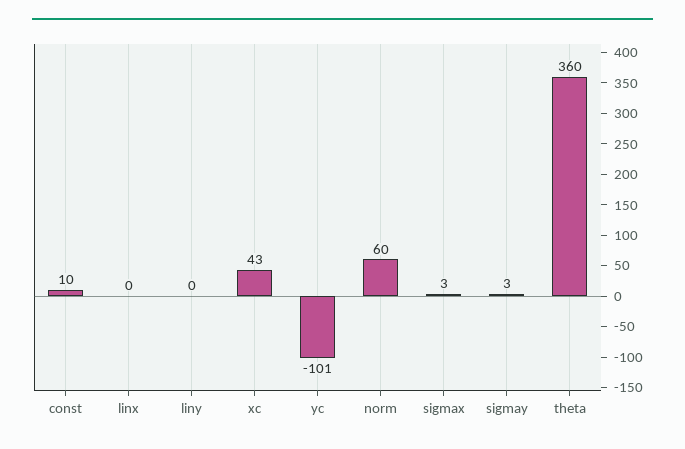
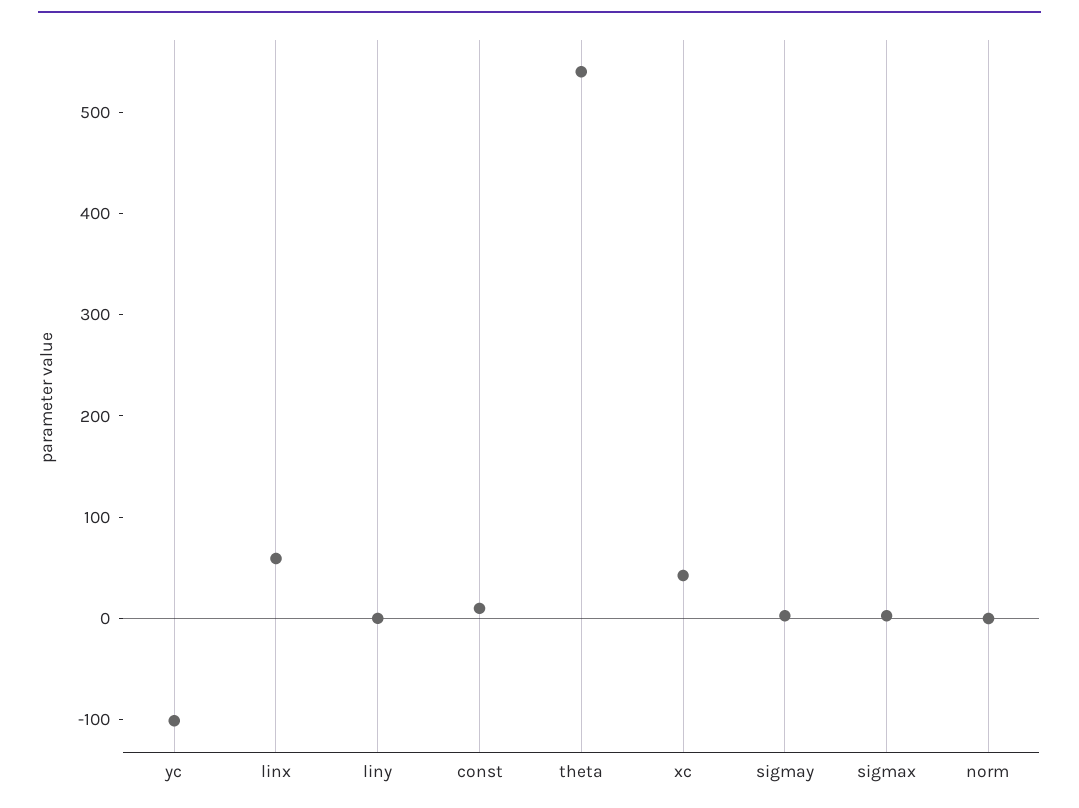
linx: 0 -> 60
norm: 60 -> 0
theta: 360 -> 540

